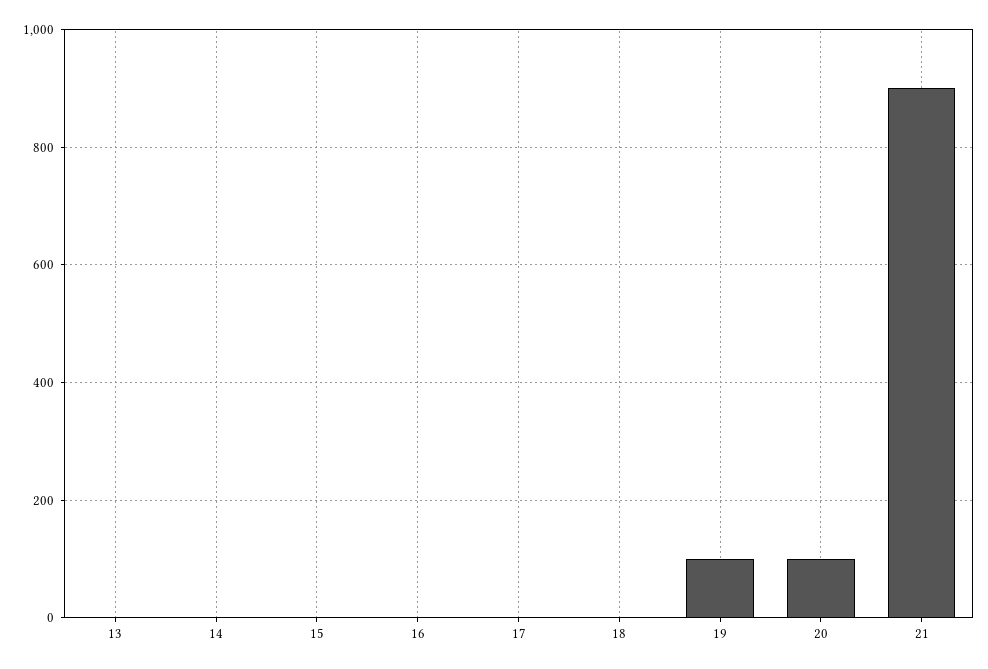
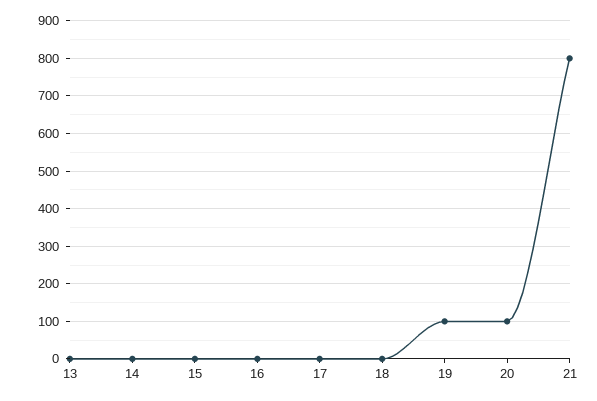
21: 900 -> 800

